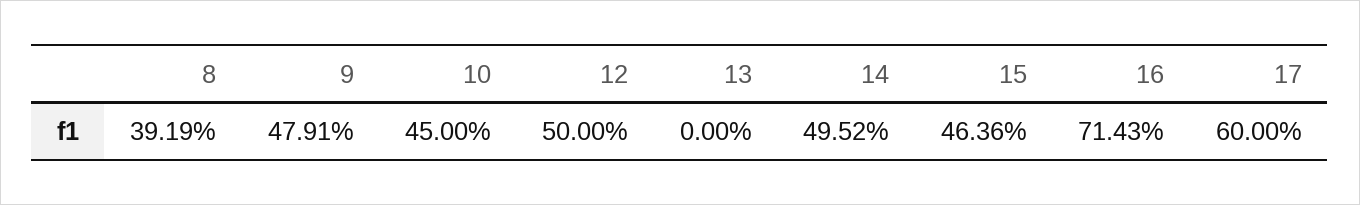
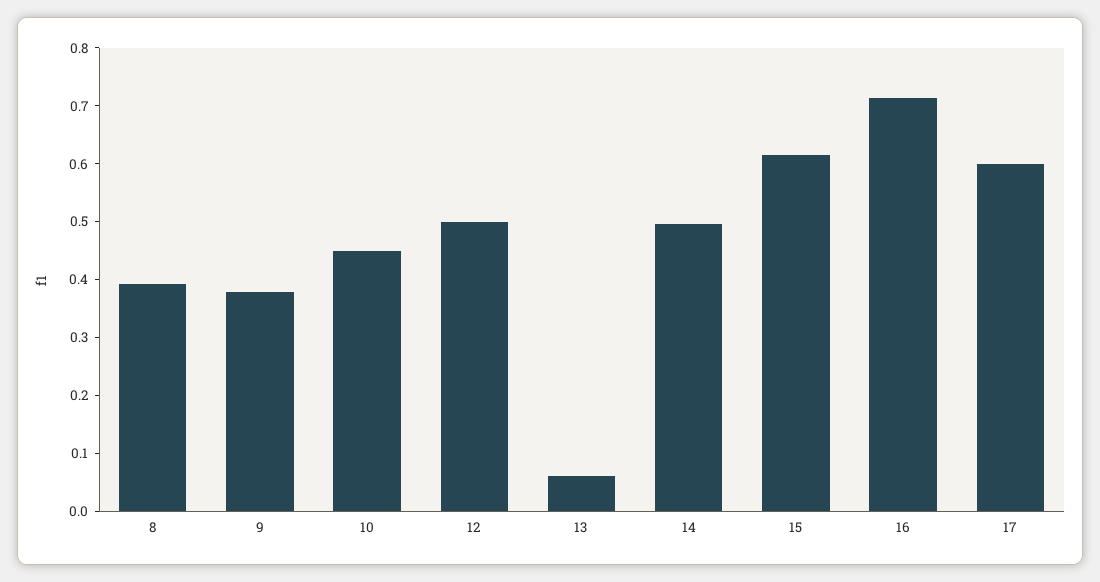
9: 0.4791 -> 0.38
13: 0 -> 0.06
15: 0.4636 -> 0.62

